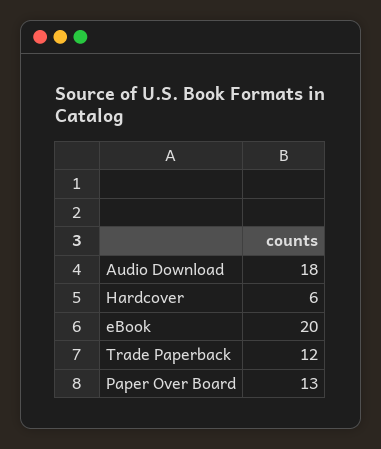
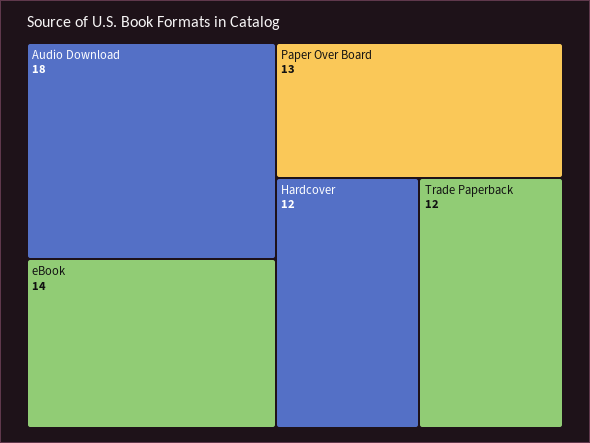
Hardcover: 6 -> 12
eBook: 20 -> 14

